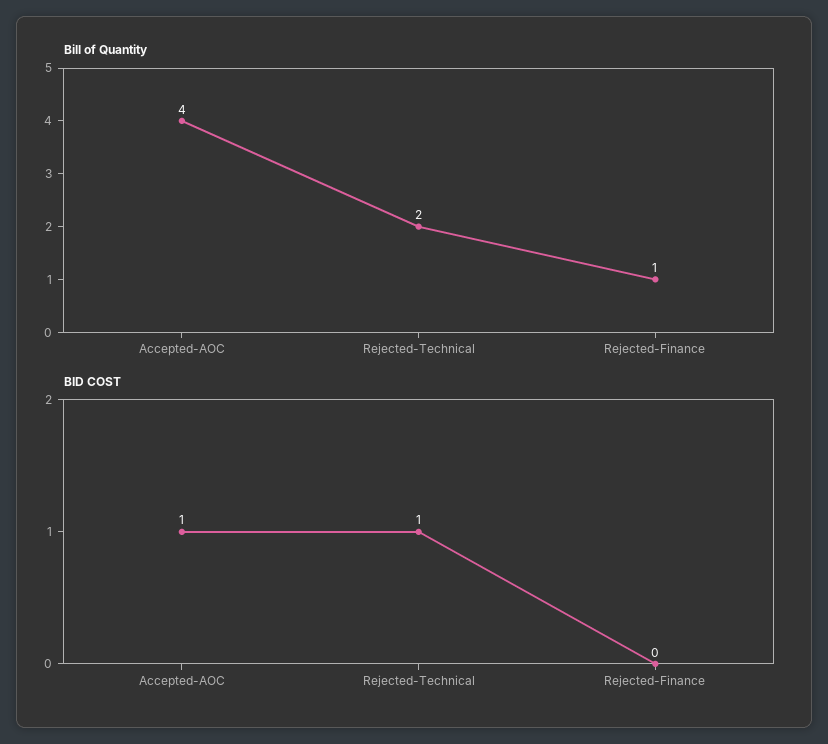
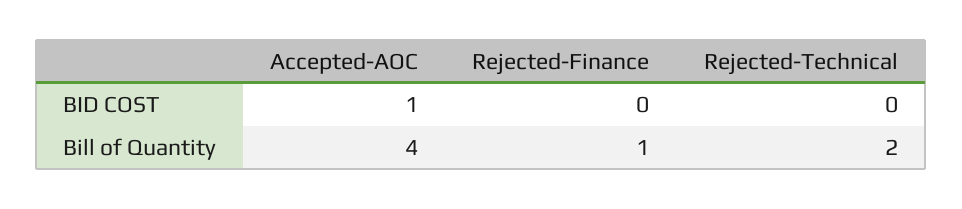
BID COST, Rejected-Technical: 1 -> 0

